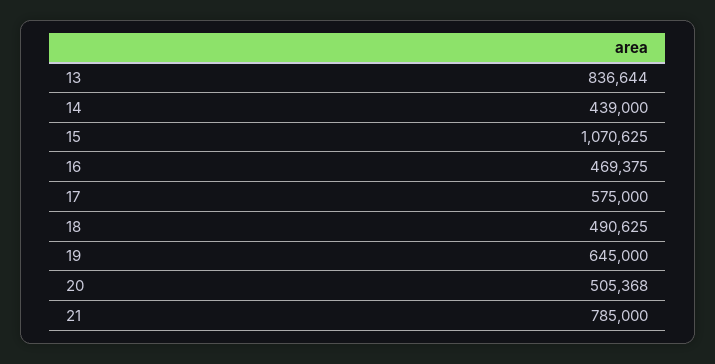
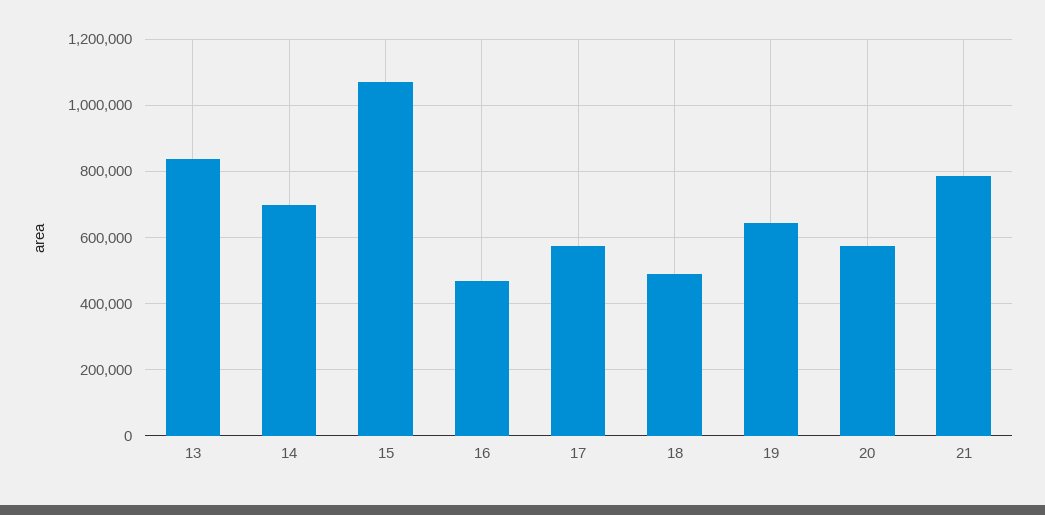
14: 439000 -> 700000
20: 505368 -> 580000

